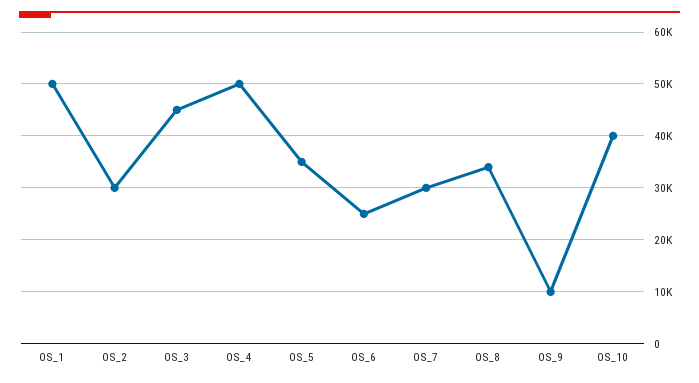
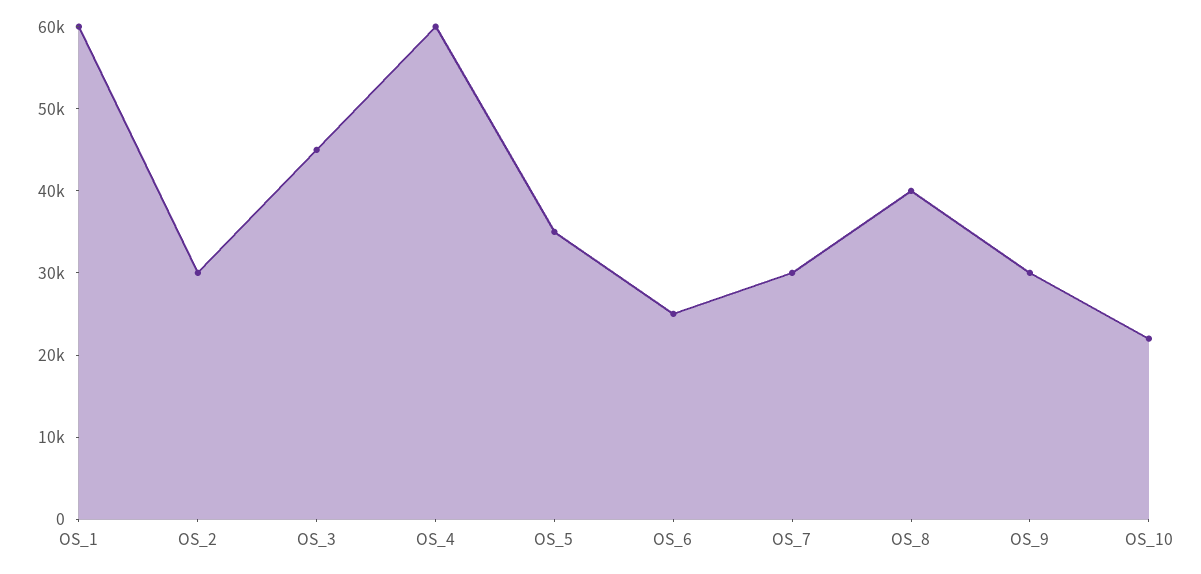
OS_1: 50000 -> 60000
OS_4: 50000 -> 60000
OS_8: 34000 -> 40000
OS_9: 10000 -> 30000
OS_10: 40000 -> 22000

